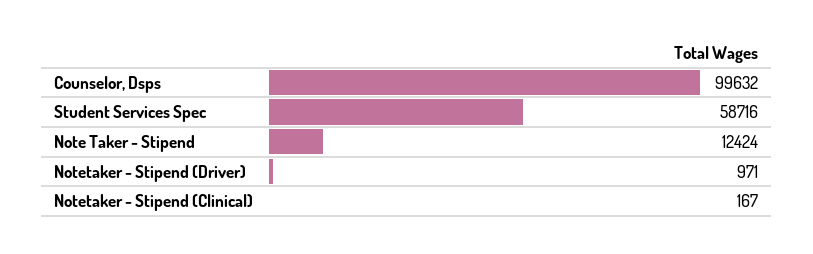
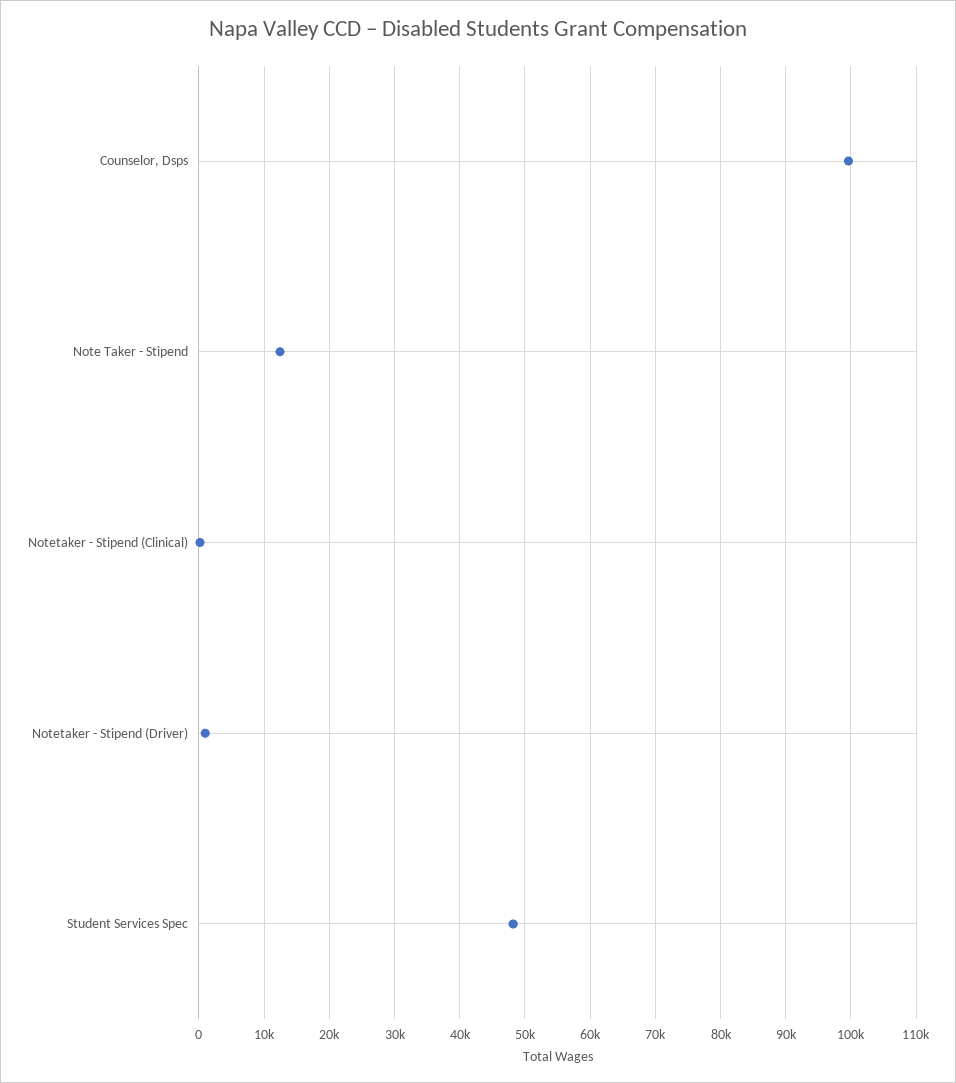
Student Services Spec: 58716 -> 48000

